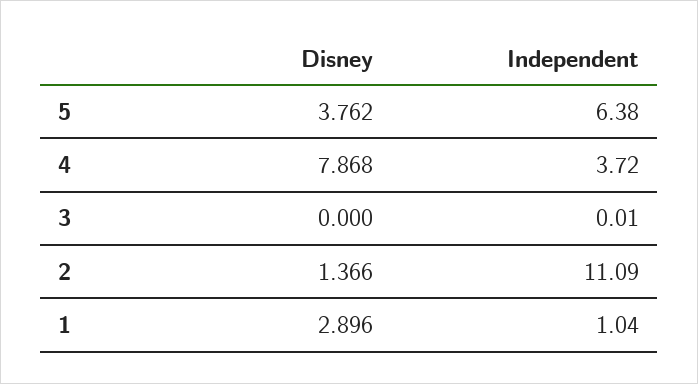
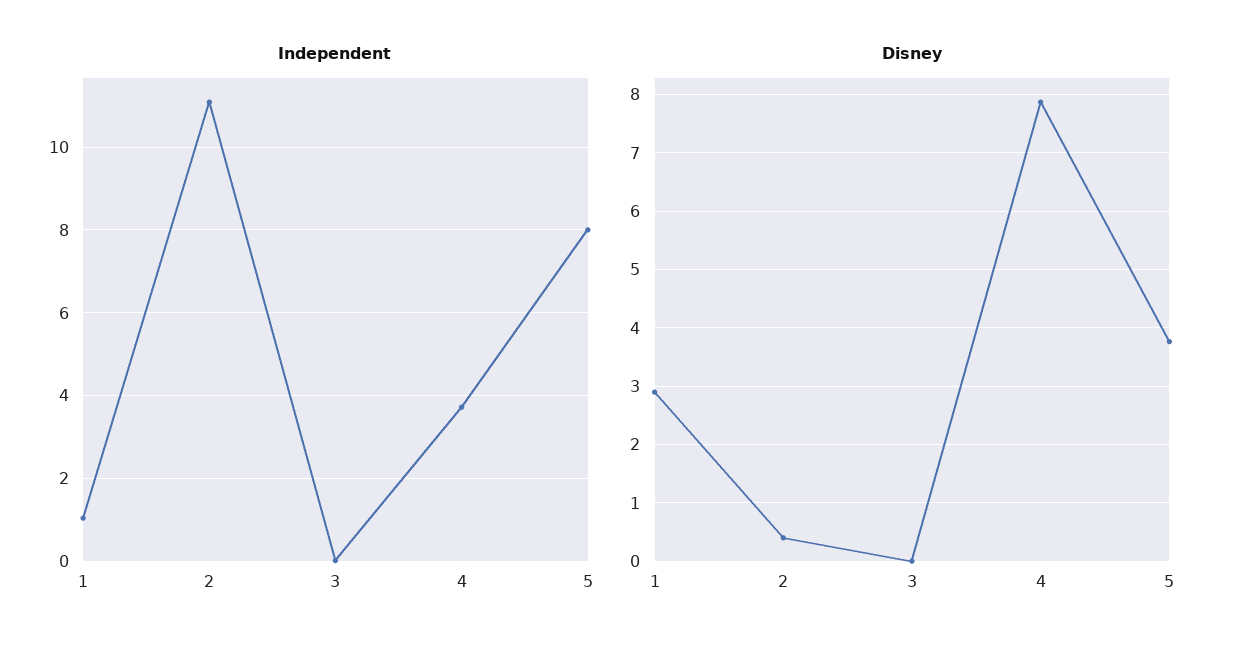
Independent, 5: 6.38 -> 8
Disney, 2: 1.366 -> 0.4

